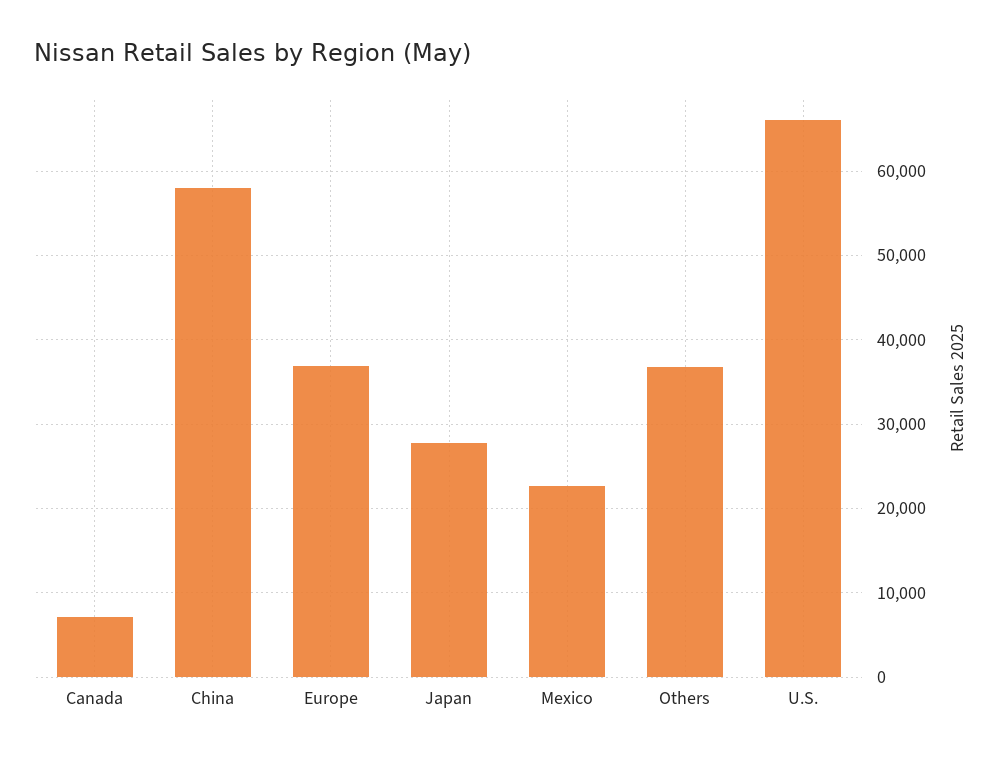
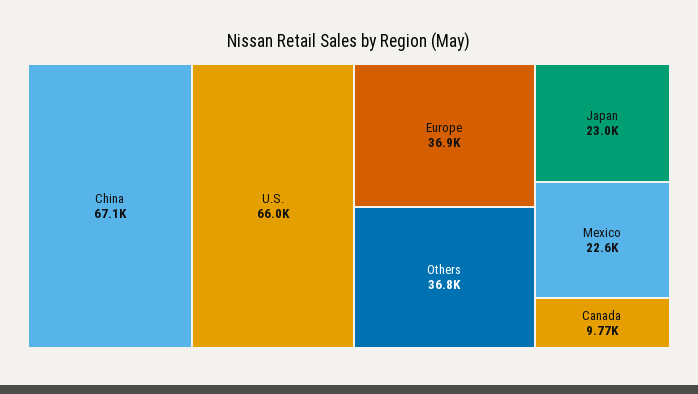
Canada: 7000 -> 9770
China: 58000 -> 67100
Japan: 28000 -> 23000

